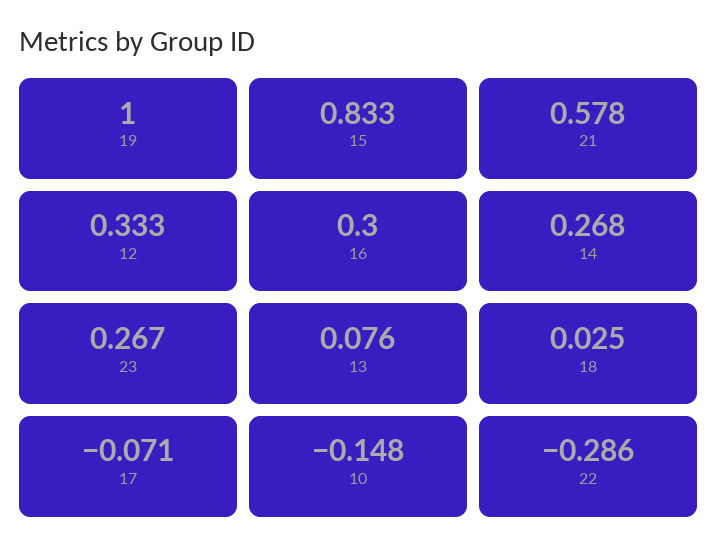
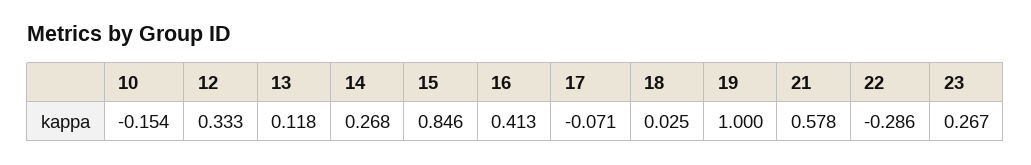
15: 0.833 -> 0.846
16: 0.3 -> 0.413
13: 0.076 -> 0.118
10: -0.148 -> -0.154

